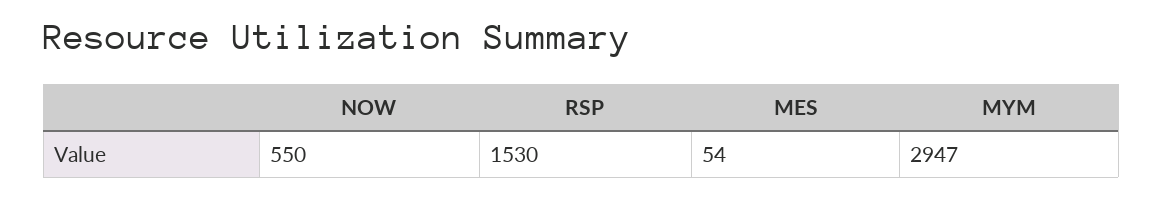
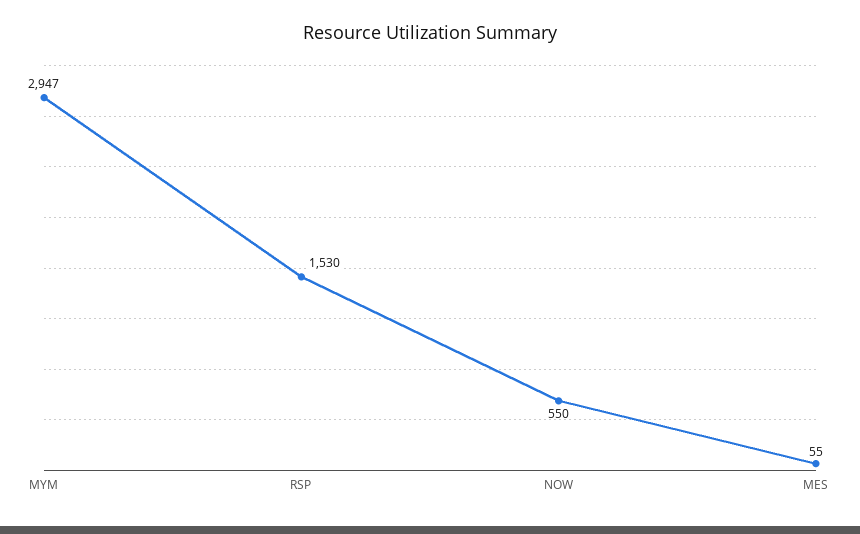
MES: 54 -> 55

